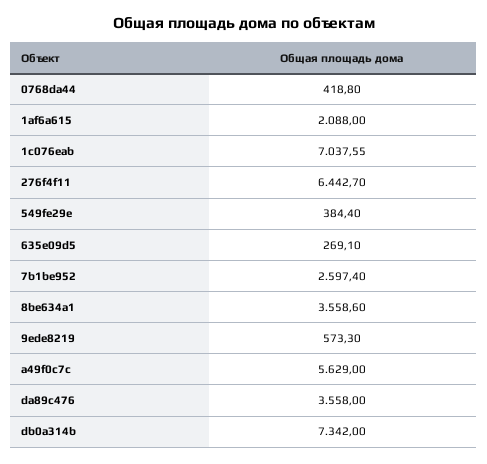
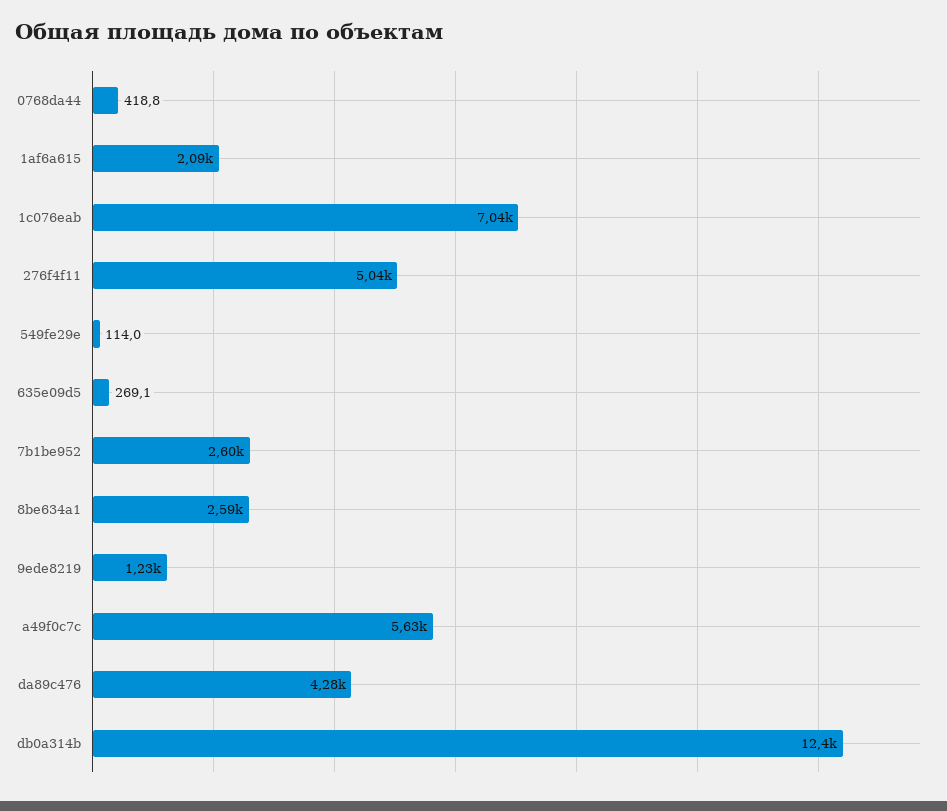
276f4f11: 6442.7 -> 5040
549fe29e: 384.4 -> 114
8be634a1: 3558.6 -> 2590
9ede8219: 573.3 -> 1230
da89c476: 3558 -> 4280
db0a314b: 7342 -> 12400

